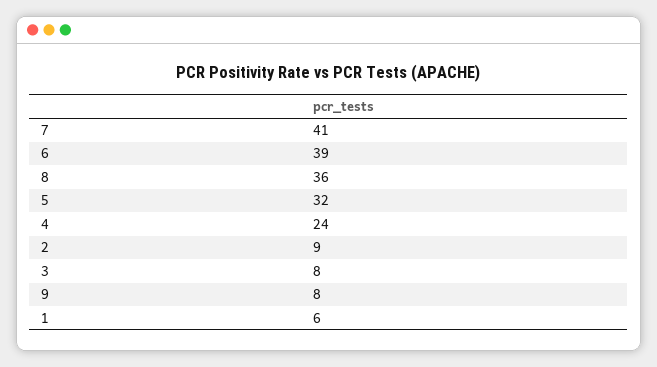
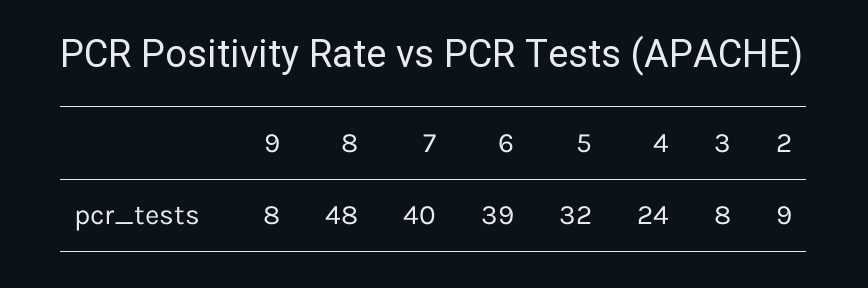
7: 41 -> 40
8: 36 -> 48
1: 6 -> none

